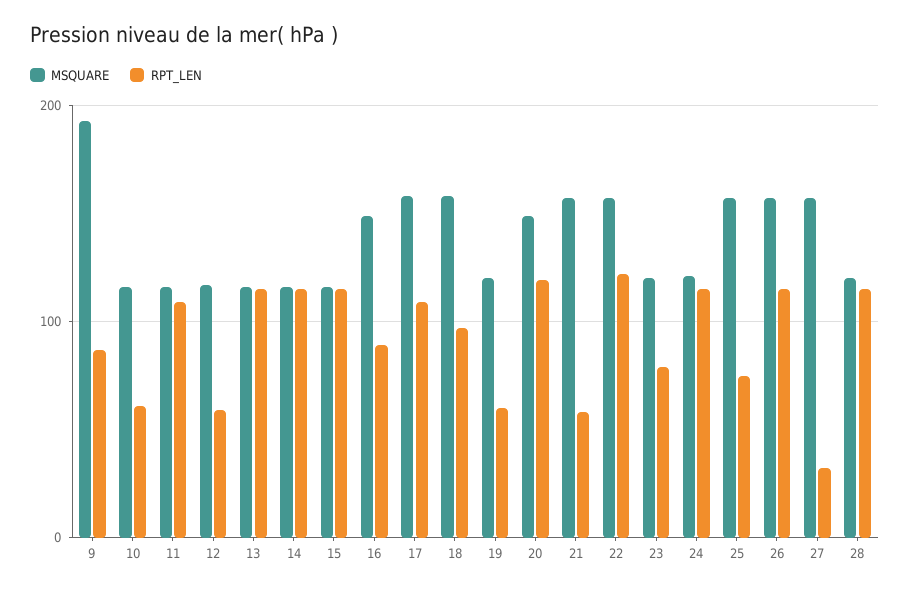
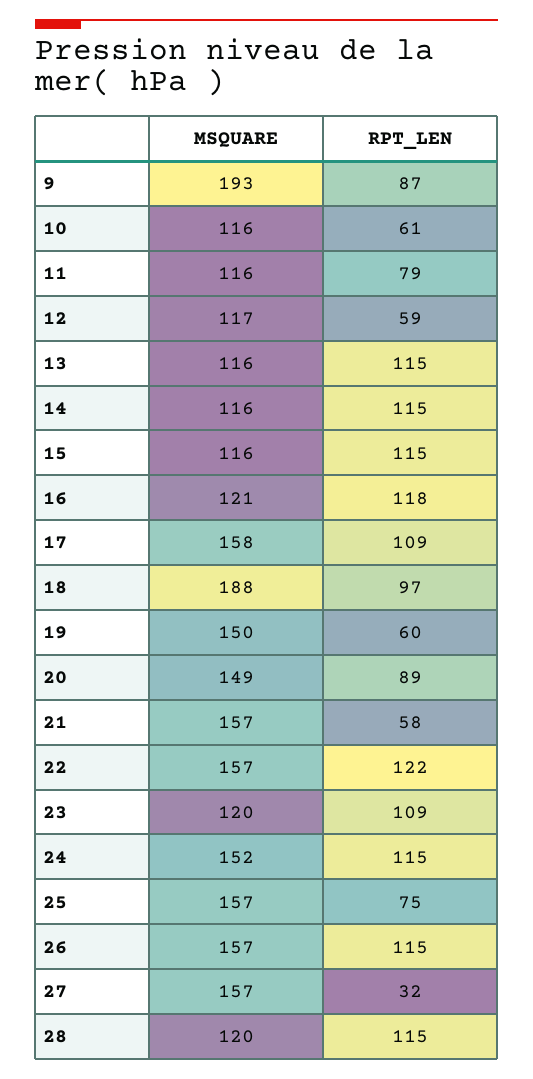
RPT_LEN, 11: 110 -> 79
MSQUARE, 16: 150 -> 121
RPT_LEN, 16: 90 -> 118
MSQUARE, 18: 160 -> 188
MSQUARE, 19: 120 -> 150
RPT_LEN, 20: 120 -> 89
RPT_LEN, 23: 80 -> 109
MSQUARE, 24: 120 -> 152

